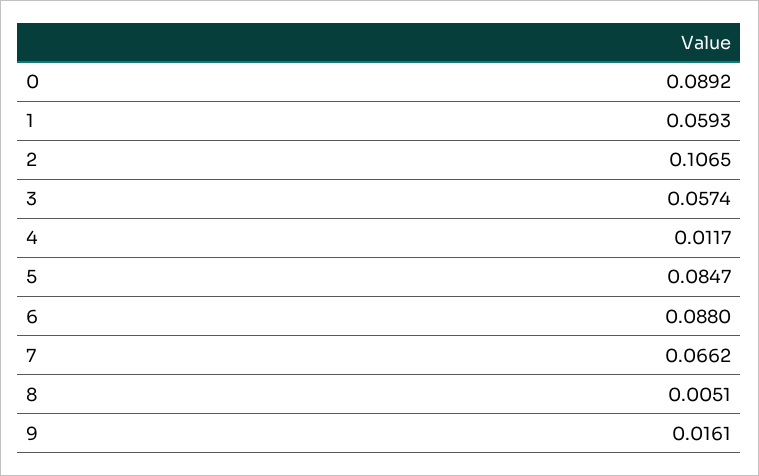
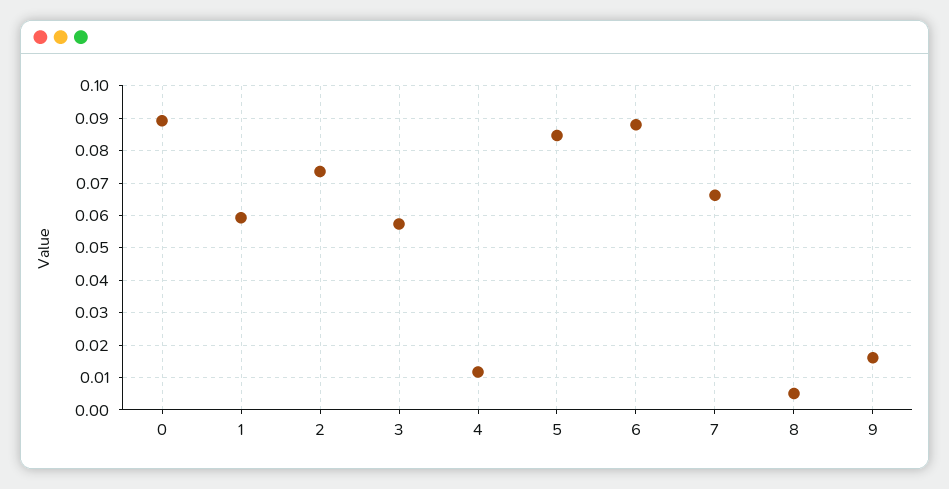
2: 0.1065 -> 0.074

